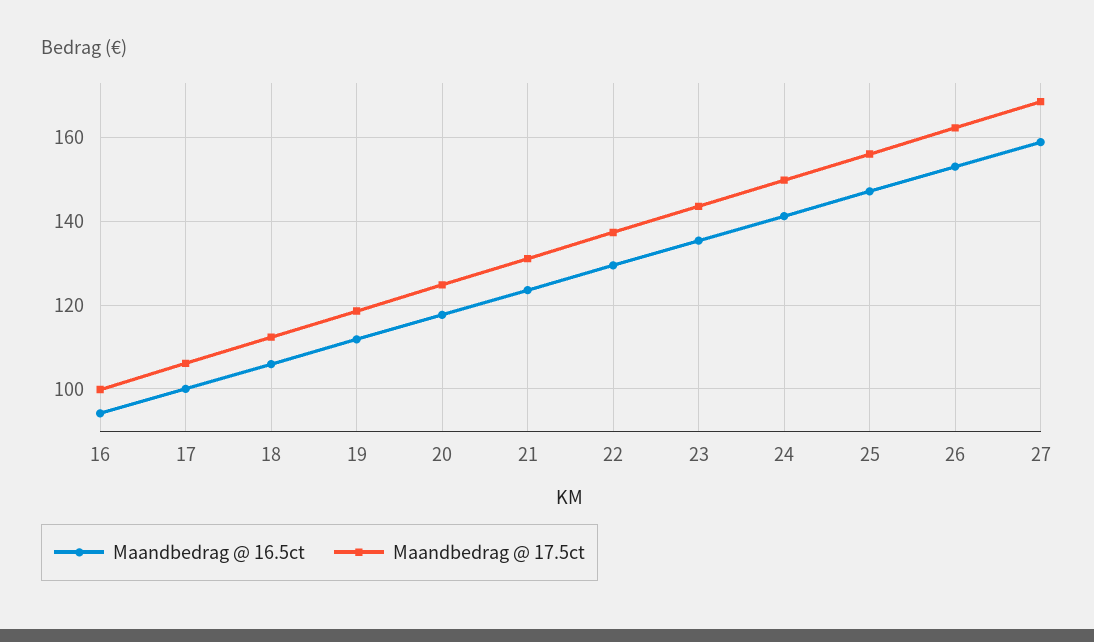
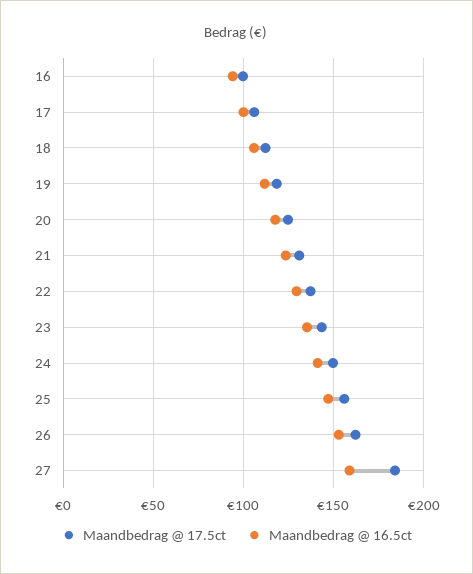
Maandbedrag @ 17.5ct, 27: 168 -> 185

